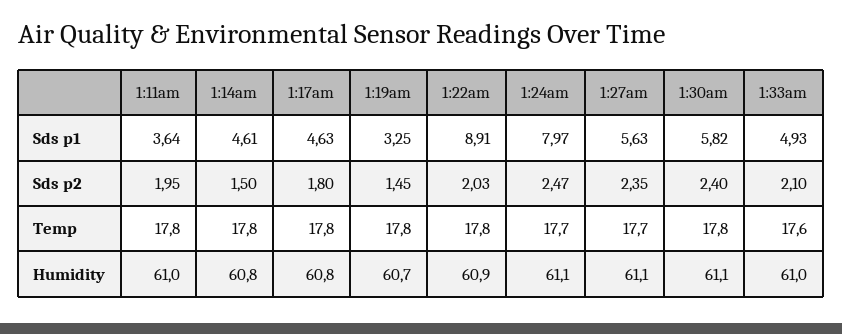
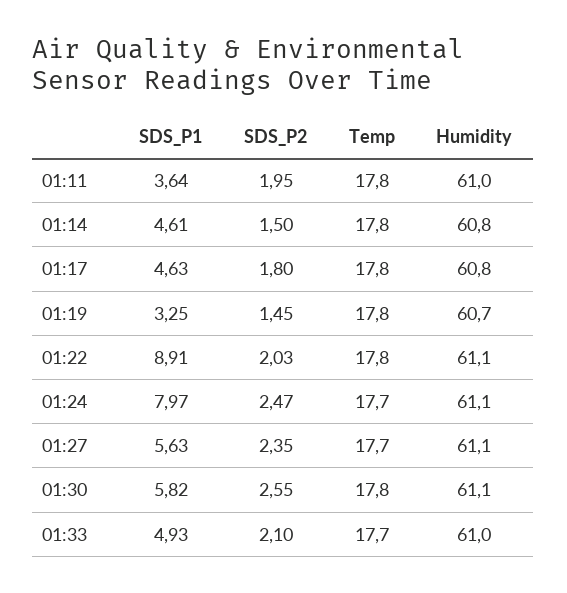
1:30am, Sds p2: 2.4 -> 2.55
1:33am, Temp: 17.6 -> 17.7
1:22am, Humidity: 60.9 -> 61.1

